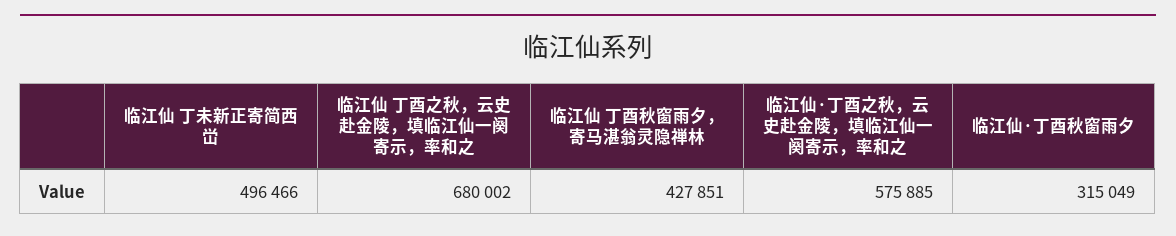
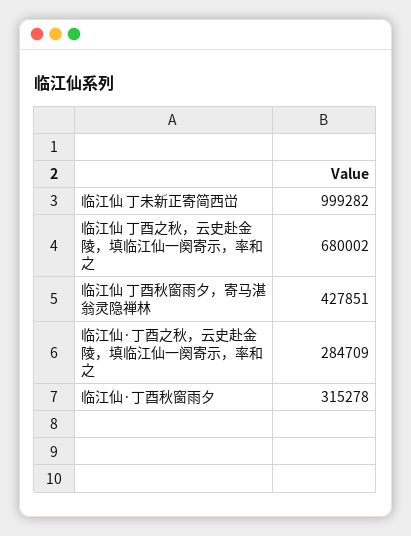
临江仙 丁未新正寄简西峃: 496466 -> 999282
临江仙·丁酉之秋，云史赴金陵，填临江仙一阕寄示，率和之: 575885 -> 284709
临江仙·丁酉秋窗雨夕: 315049 -> 315278

